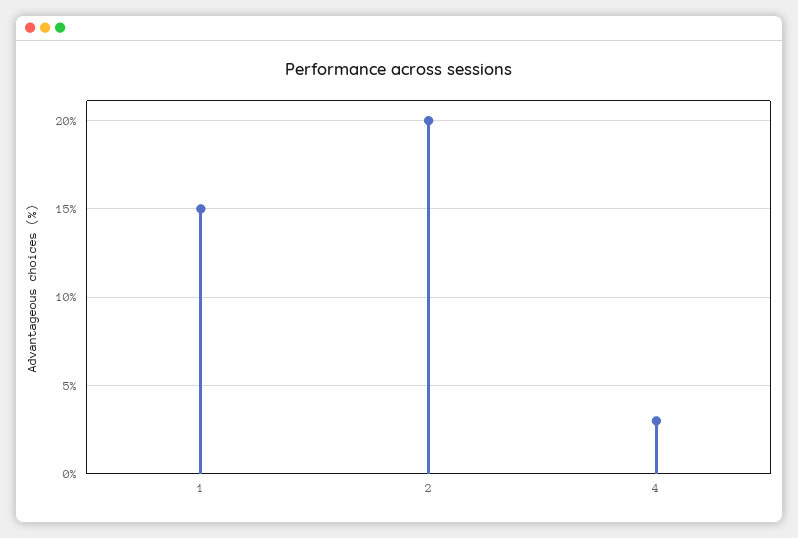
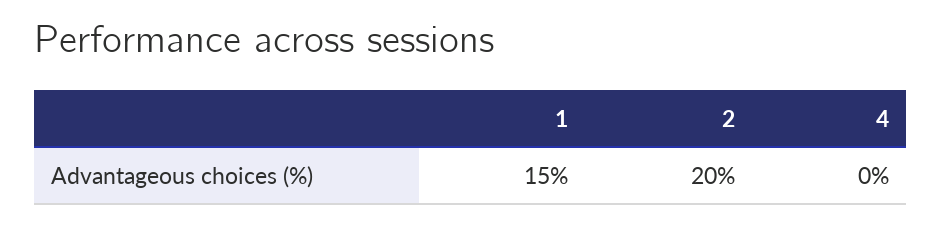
4: 3 -> 0

